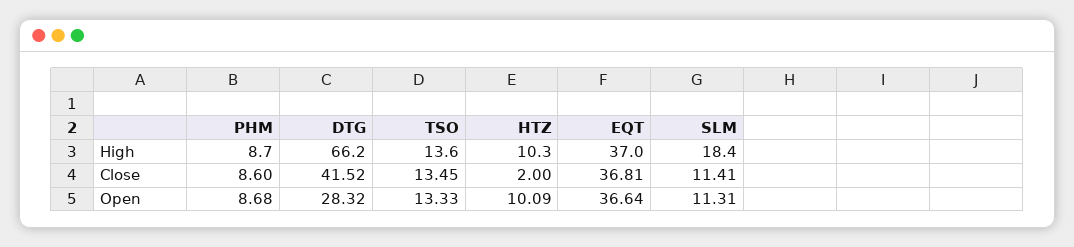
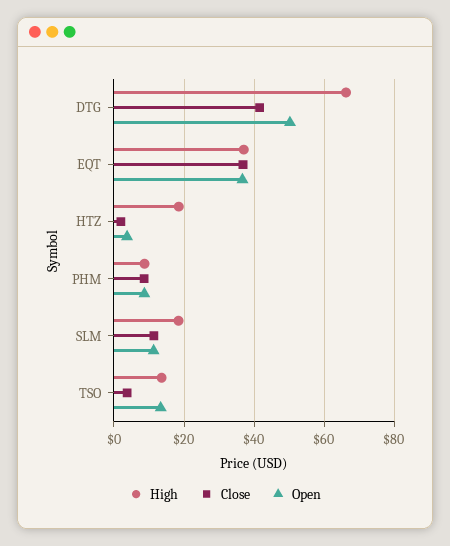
High, HTZ: 10.3 -> 18
Close, TSO: 13.45 -> 4
Open, DTG: 28.32 -> 50
Open, HTZ: 10.09 -> 4

